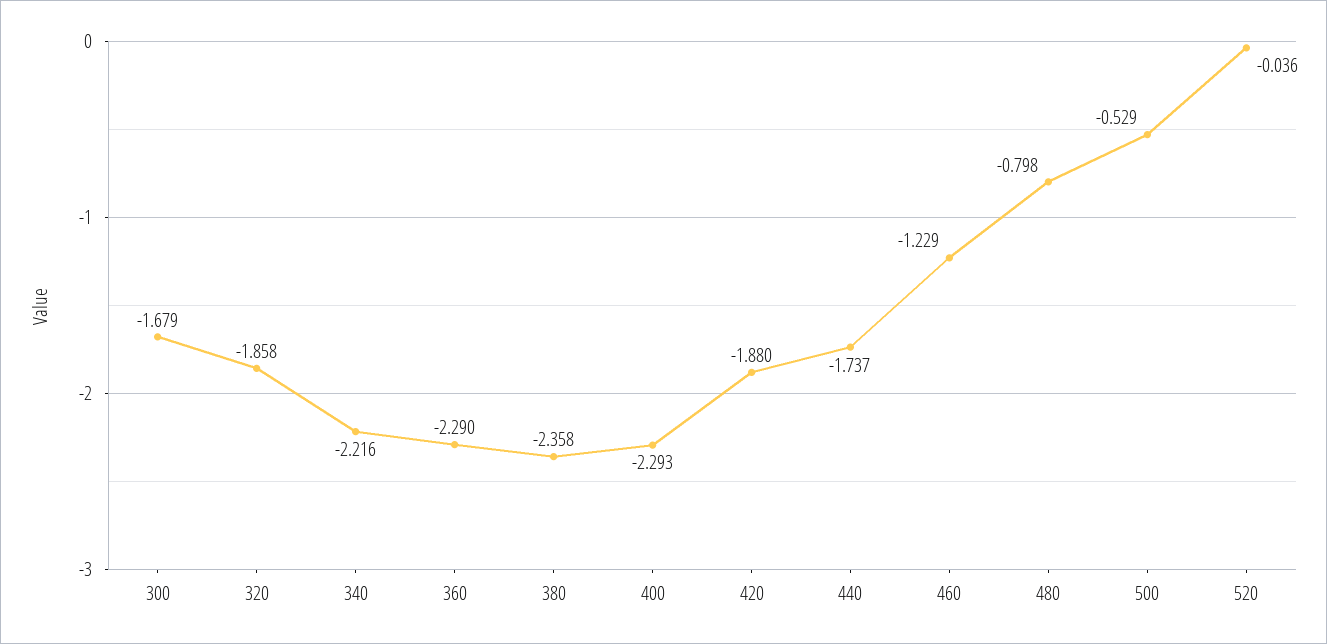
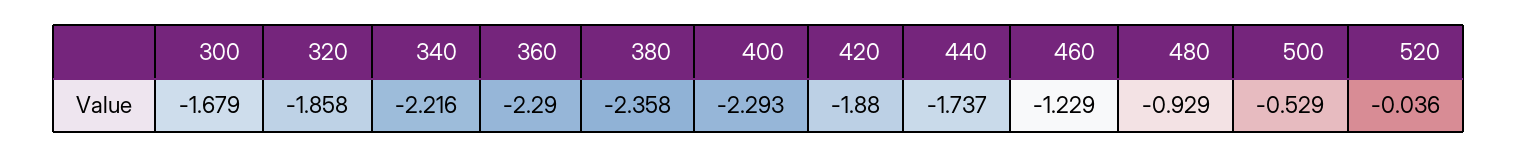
480: -0.798 -> -0.929

